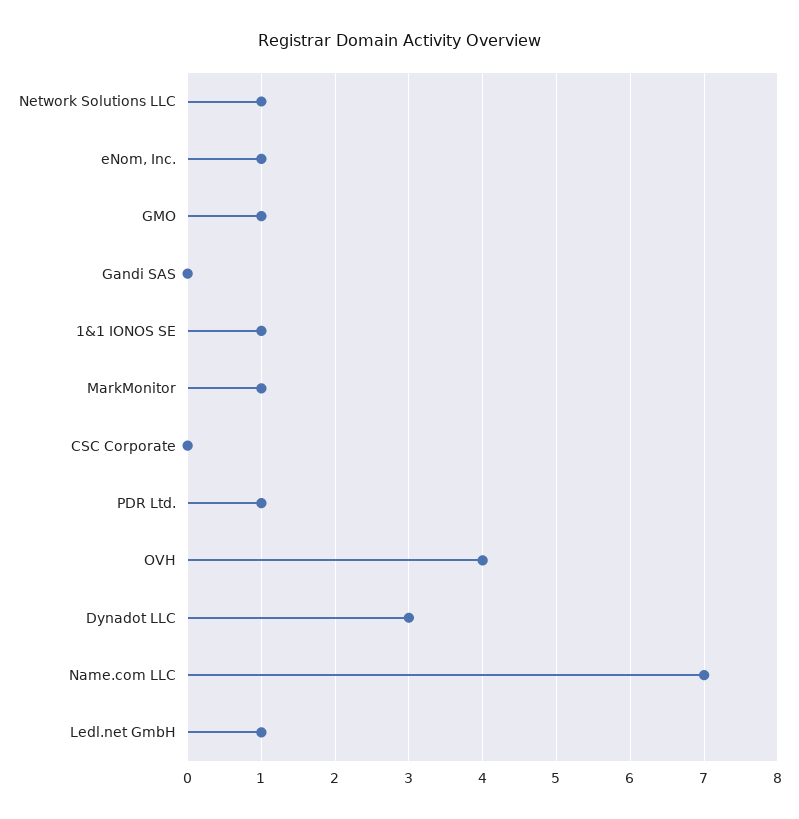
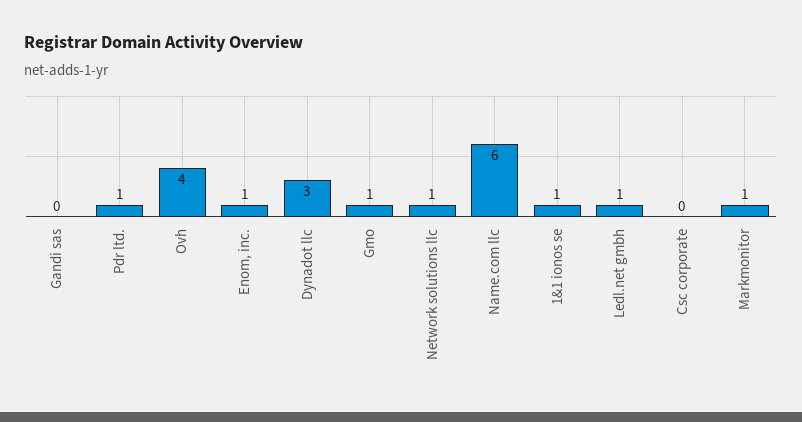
Name.com LLC: 7 -> 6

